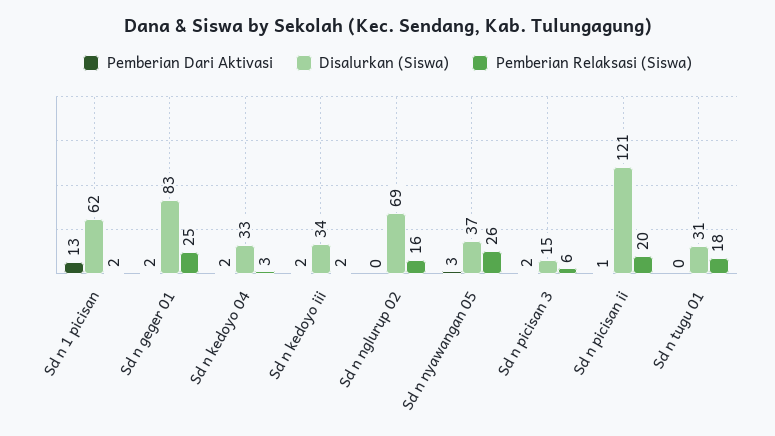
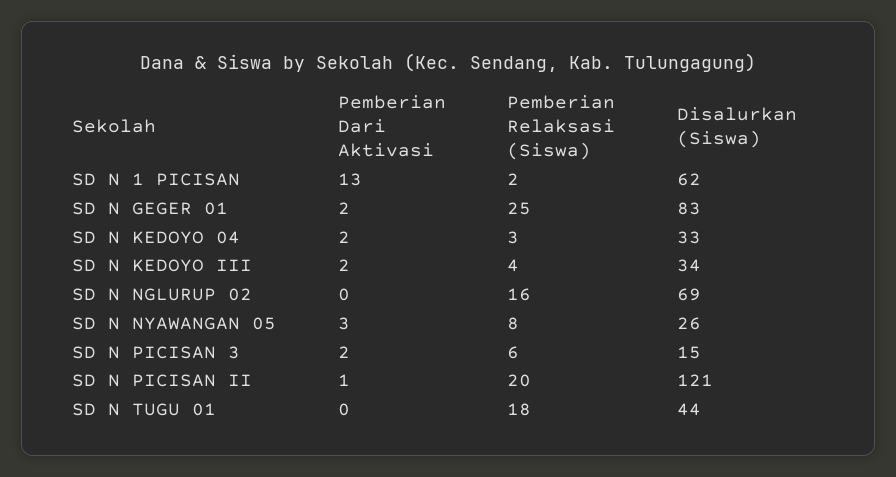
Pemberian Relaksasi (Siswa), Sd n kedoyo iii: 2 -> 4
Disalurkan (Siswa), Sd n nyawangan 05: 37 -> 26
Pemberian Relaksasi (Siswa), Sd n nyawangan 05: 26 -> 8
Disalurkan (Siswa), Sd n tugu 01: 31 -> 44

